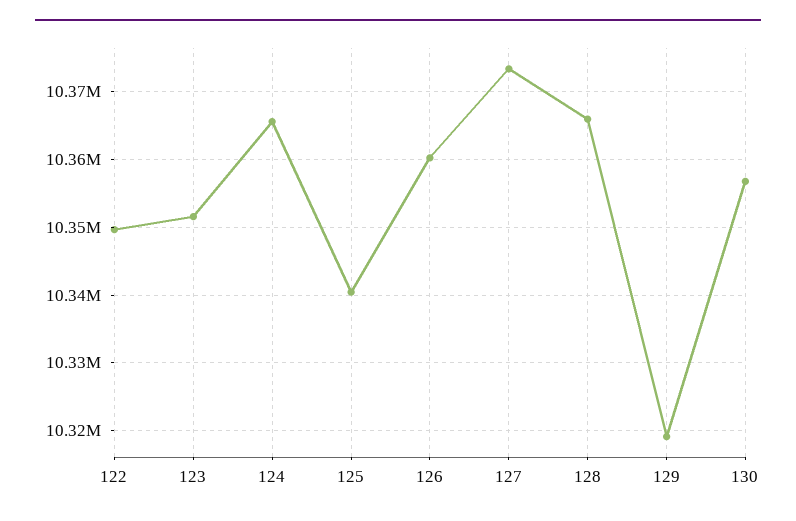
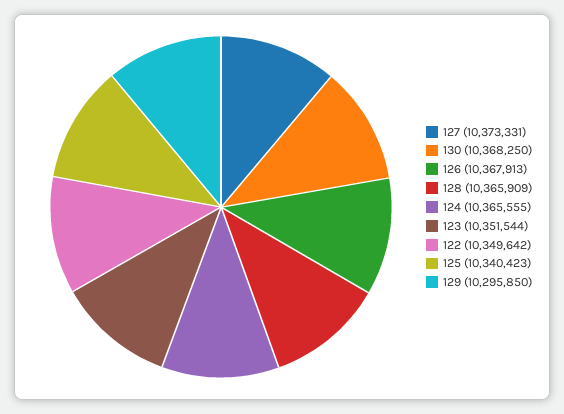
126: 10360000 -> 10367913
129: 10319000 -> 10295850
130: 10357000 -> 10368250

